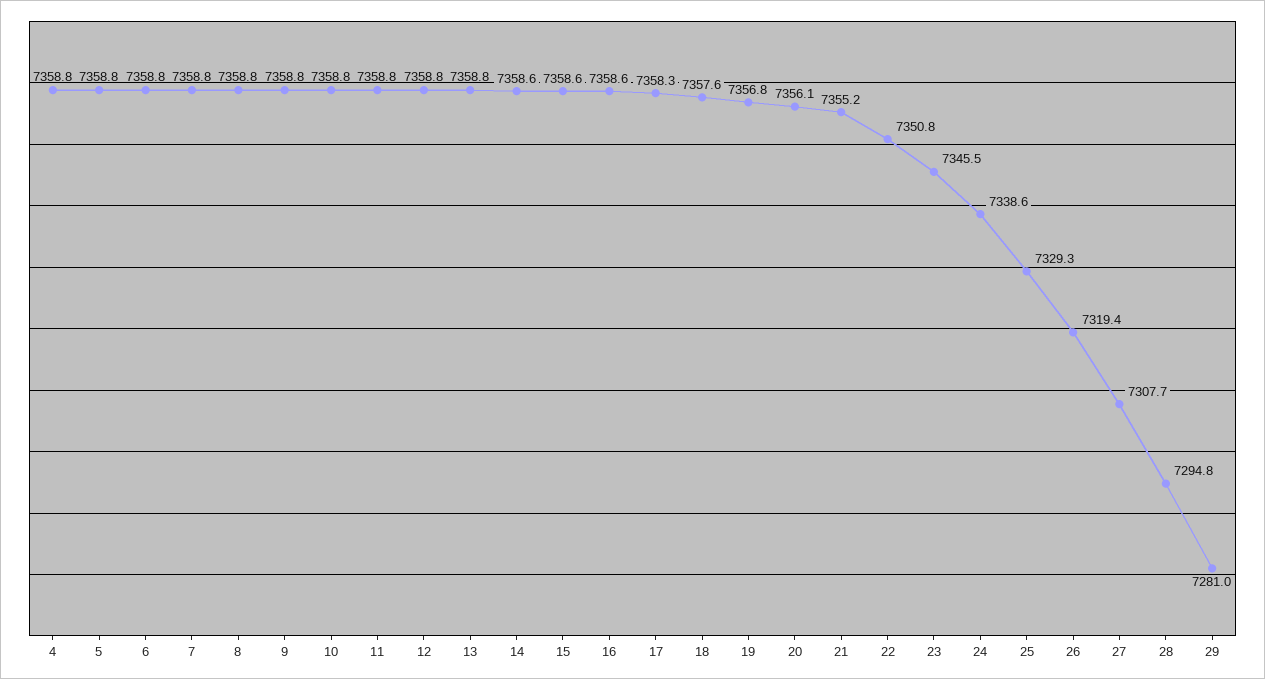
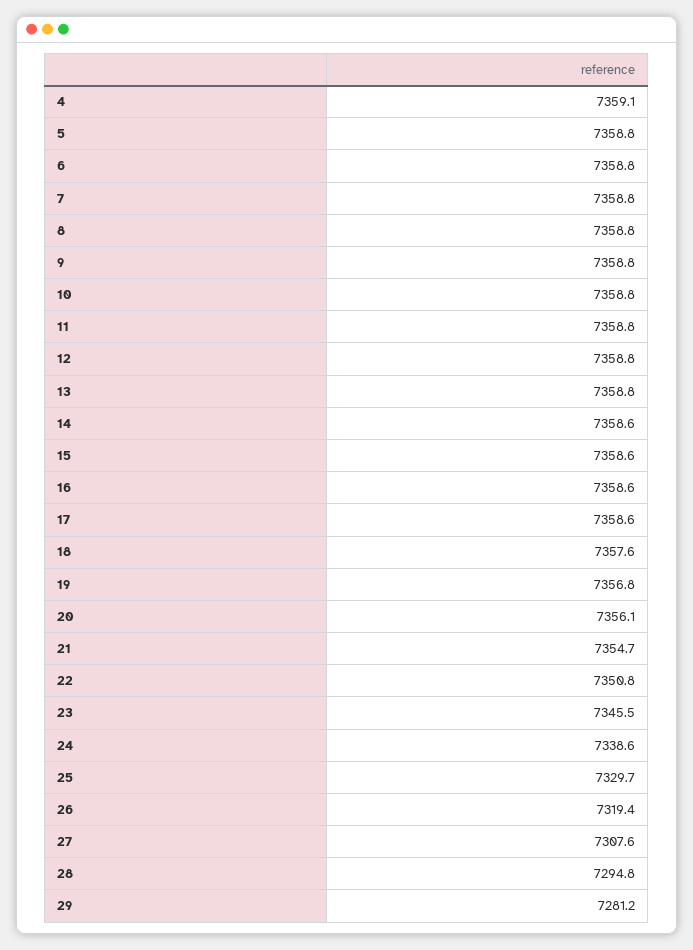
4: 7358.8 -> 7359.1
17: 7358.3 -> 7358.6
21: 7355.2 -> 7354.7
25: 7329.3 -> 7329.7
27: 7307.7 -> 7307.6
29: 7281 -> 7281.2

